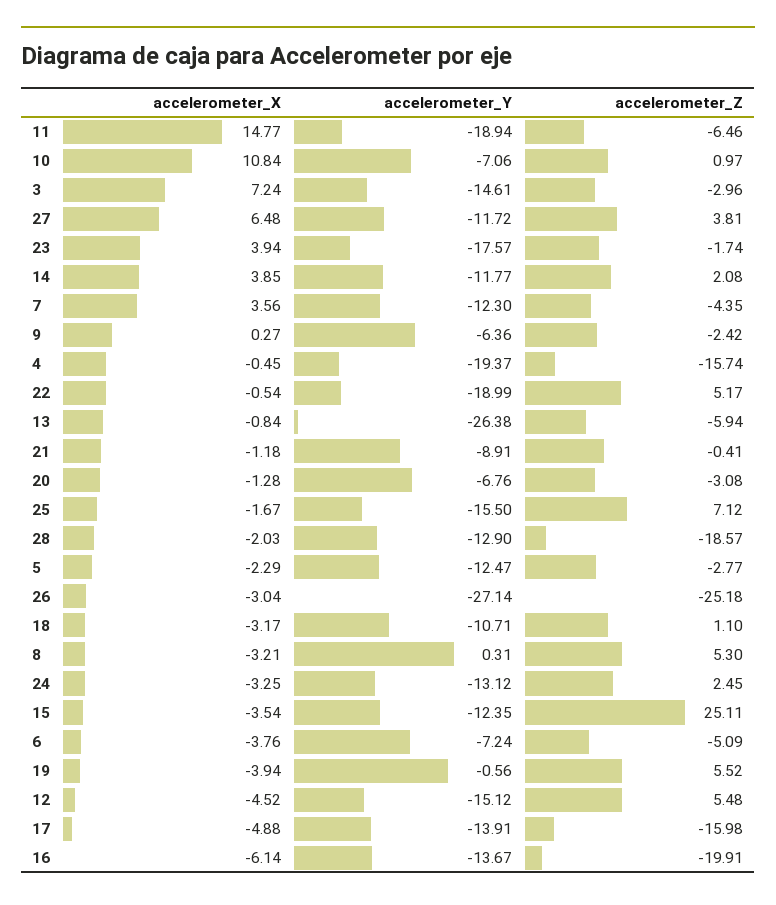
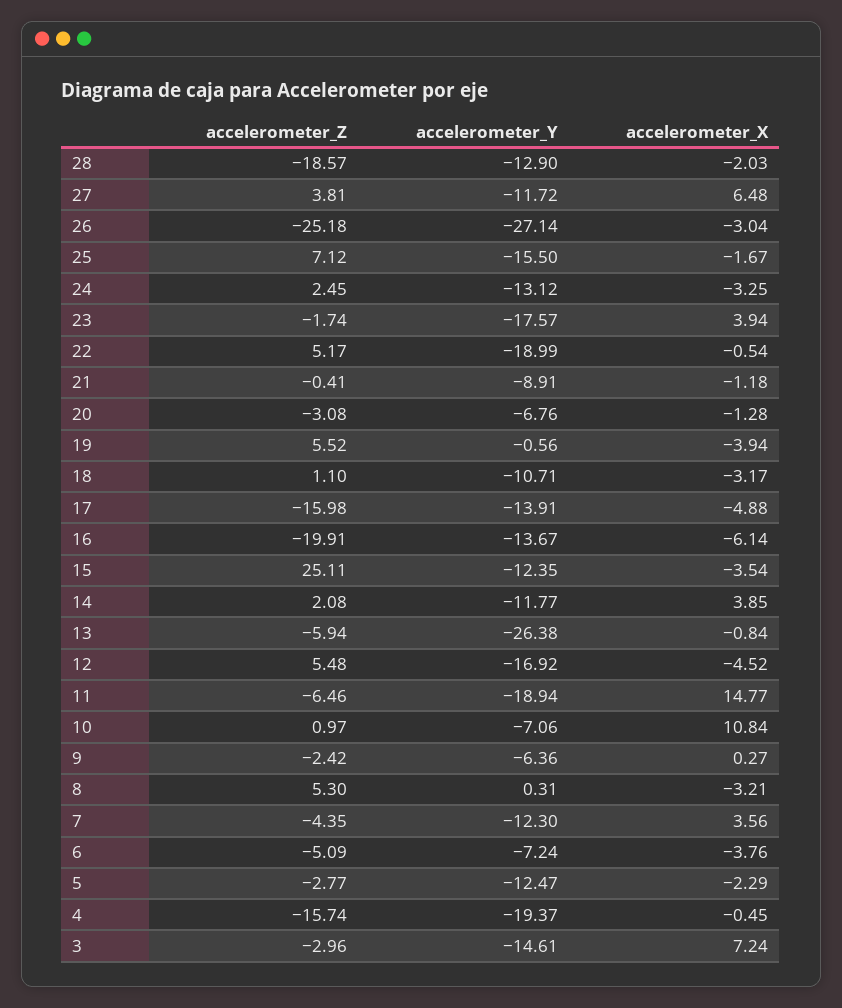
accelerometer_Y, 12: -15.12 -> -16.92

